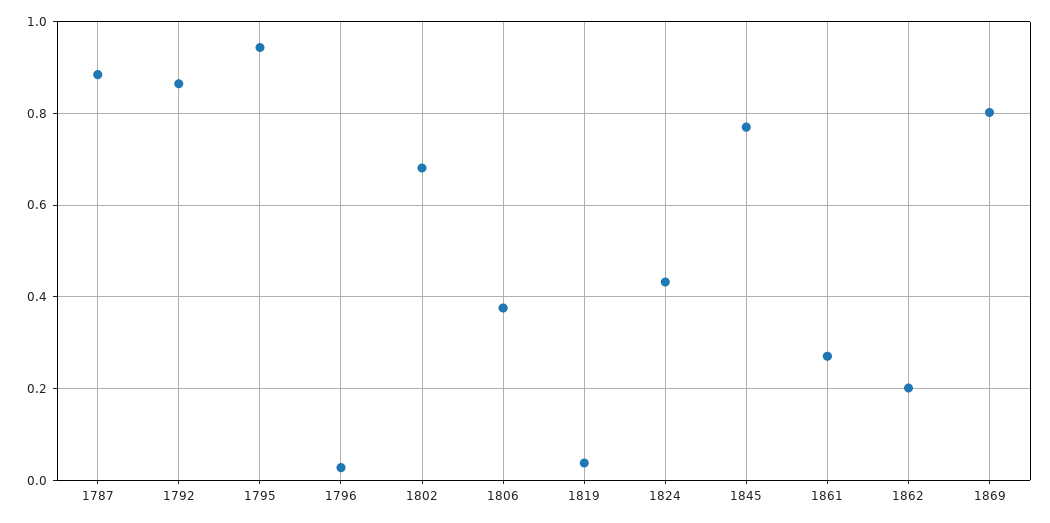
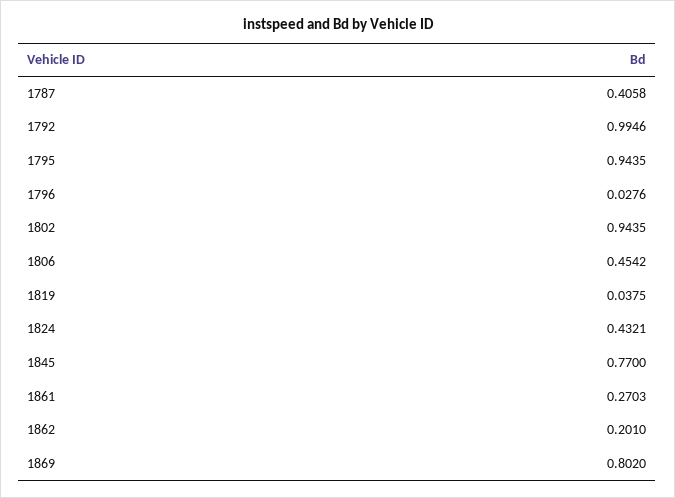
1787: 0.88 -> 0.4058
1792: 0.86 -> 0.9946
1802: 0.68 -> 0.9435
1806: 0.38 -> 0.4542

